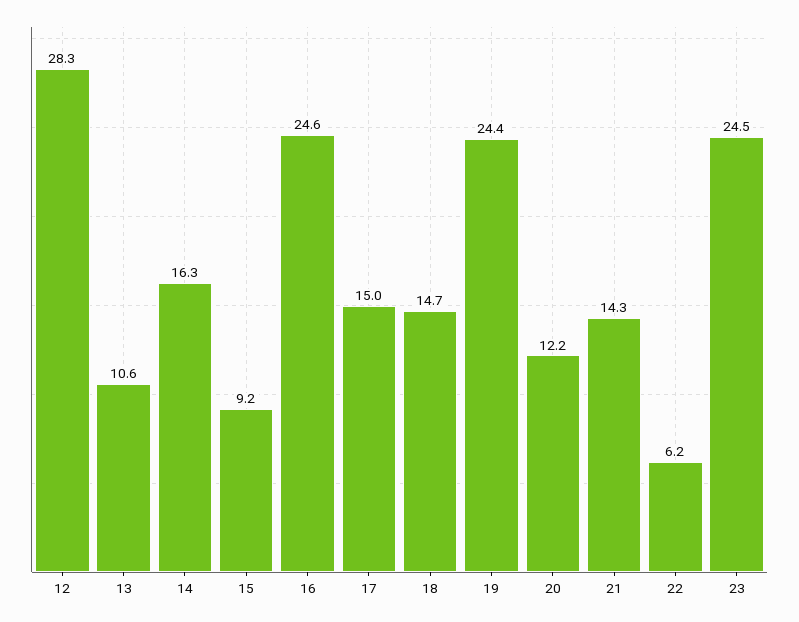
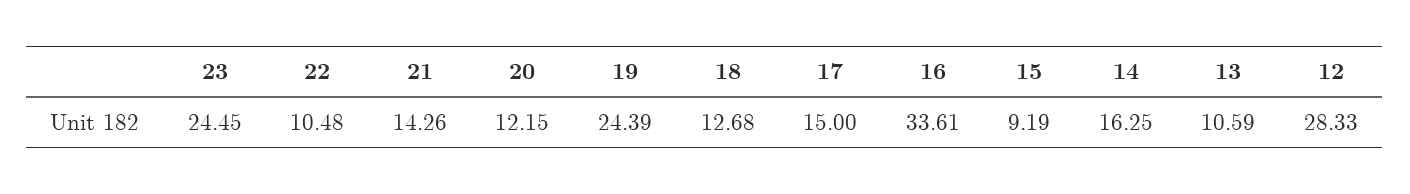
16: 24.6 -> 33.61
18: 14.7 -> 12.68
22: 6.2 -> 10.48

